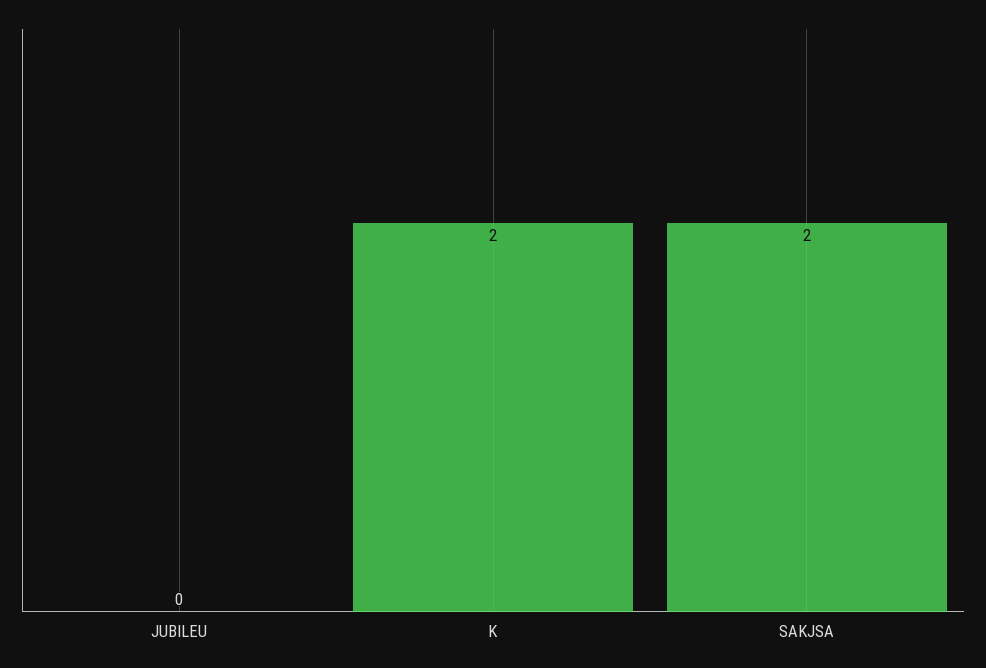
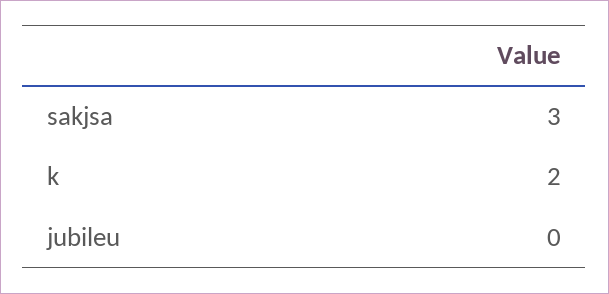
SAKJSA: 2 -> 3

